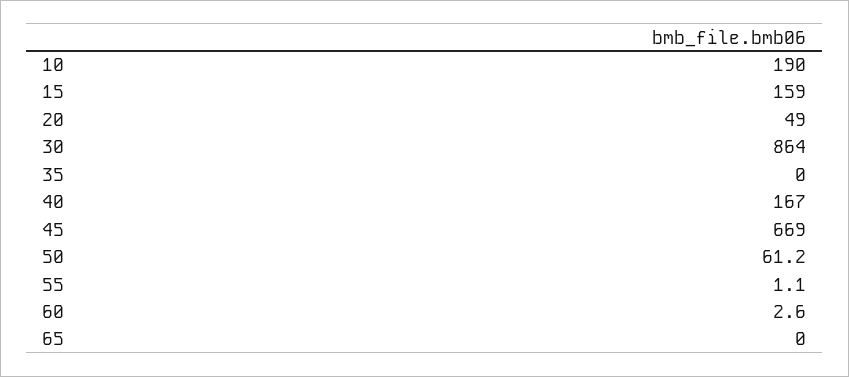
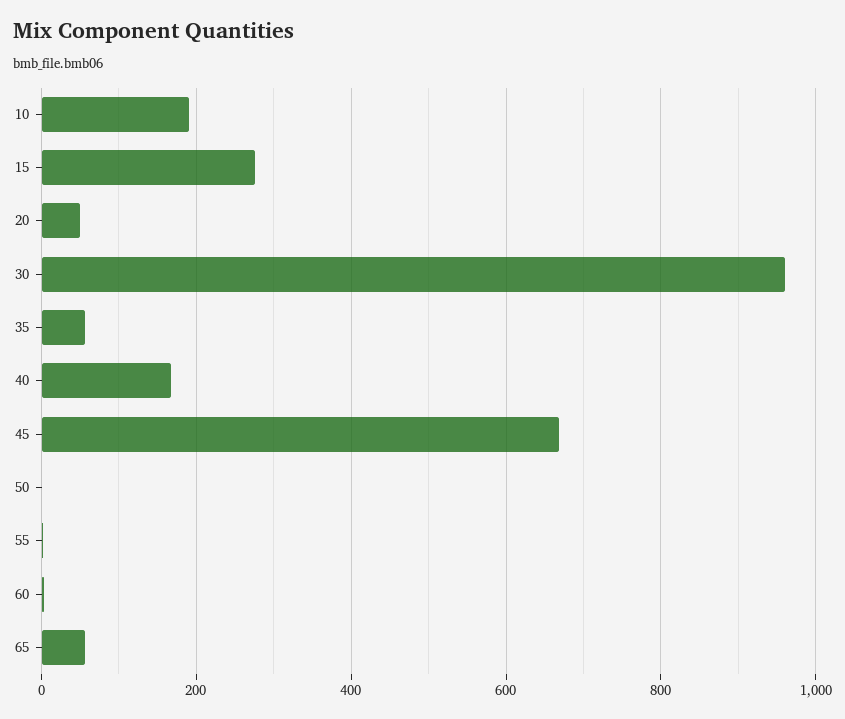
15: 159 -> 280
30: 864 -> 960
35: 0 -> 60
50: 61.2 -> 0
65: 0 -> 60

